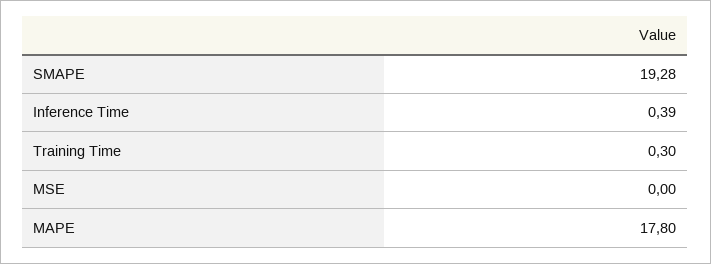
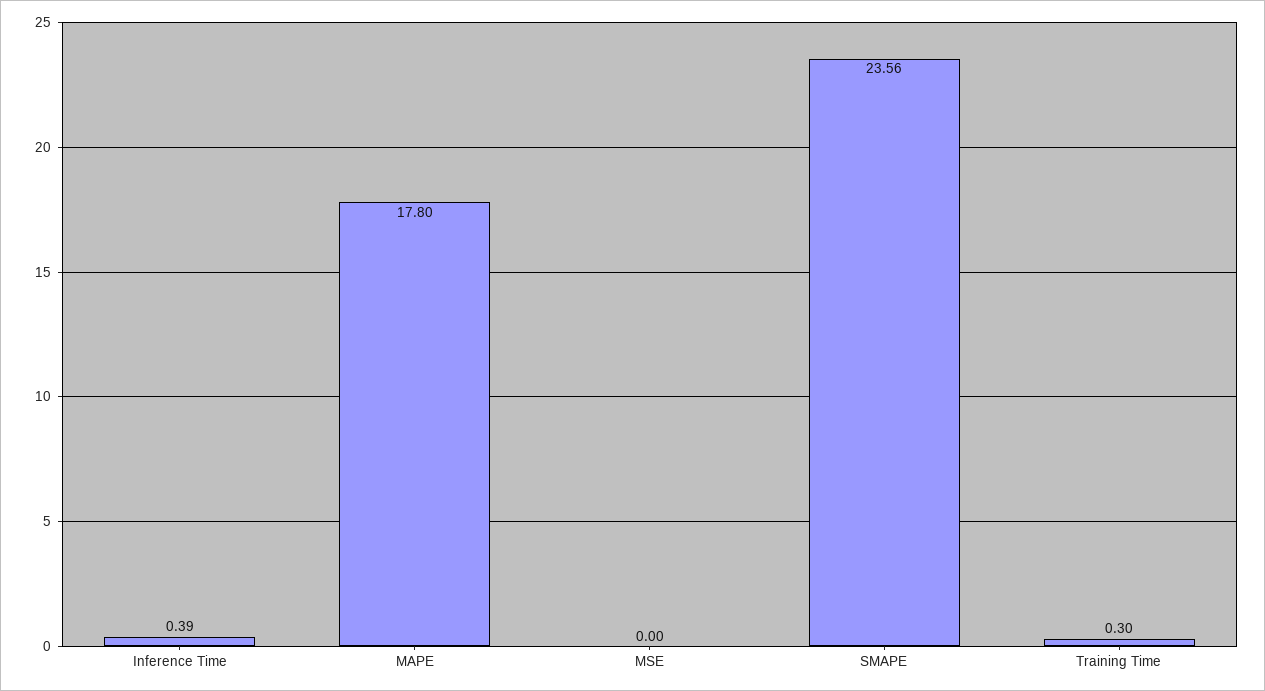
SMAPE: 19.28 -> 23.56

